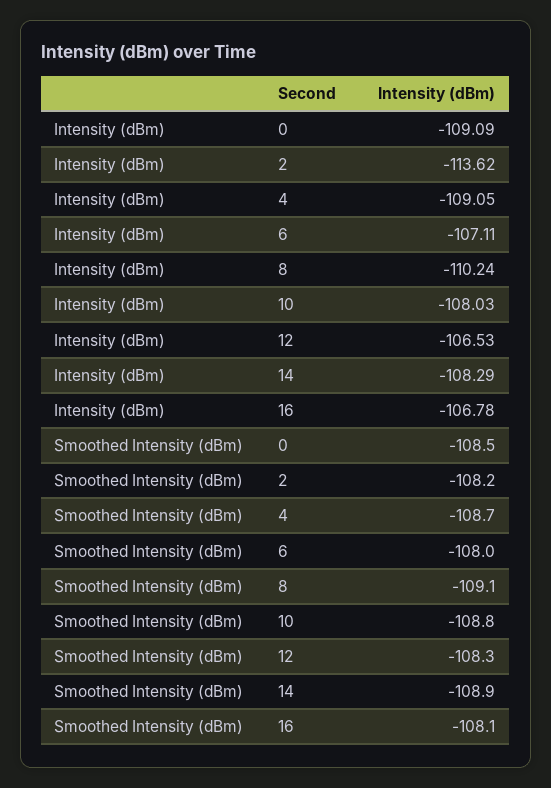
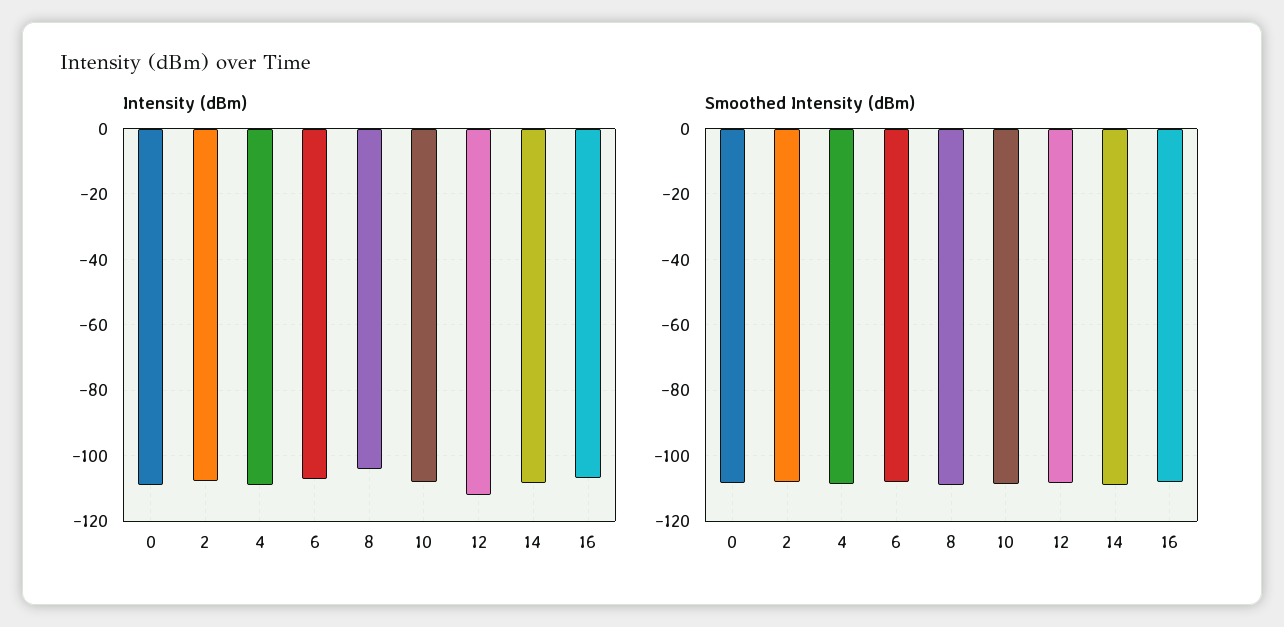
Intensity (dBm), 2: -113.62 -> -108
Intensity (dBm), 8: -110.24 -> -104
Intensity (dBm), 12: -106.53 -> -112

